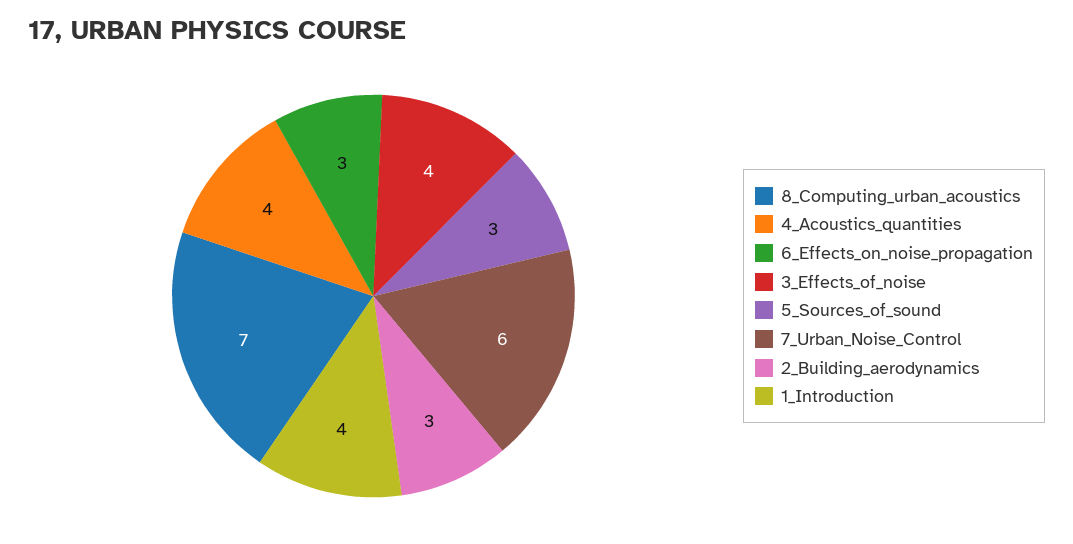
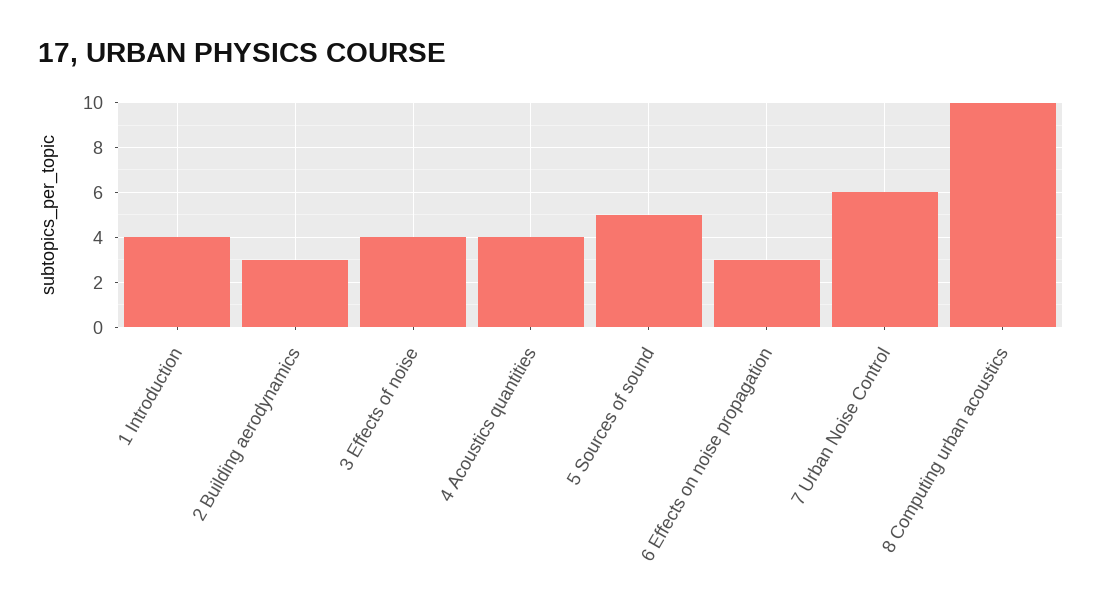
8_Computing_urban_acoustics: 7 -> 10
5_Sources_of_sound: 3 -> 5

